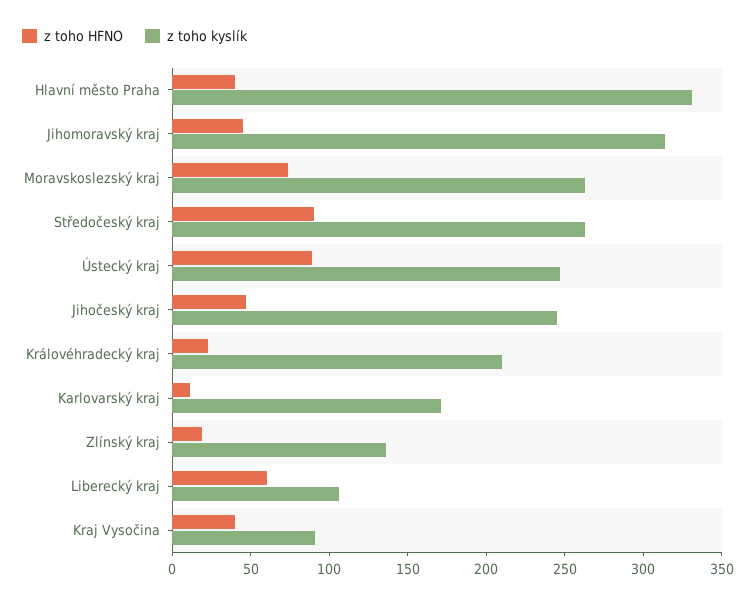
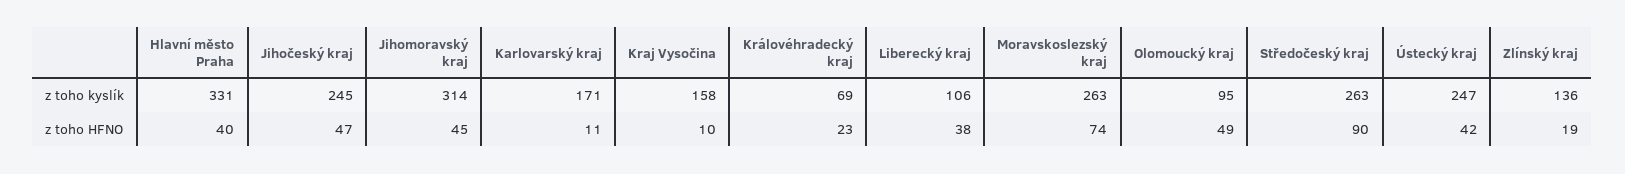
z toho HFNO, Ústecký kraj: 90 -> 42
z toho kyslík, Královéhradecký kraj: 210 -> 69
z toho HFNO, Liberecký kraj: 60 -> 38
z toho HFNO, Kraj Vysočina: 40 -> 10
z toho kyslík, Kraj Vysočina: 90 -> 158
z toho kyslík, Olomoucký kraj: none -> 95
z toho HFNO, Olomoucký kraj: none -> 49

